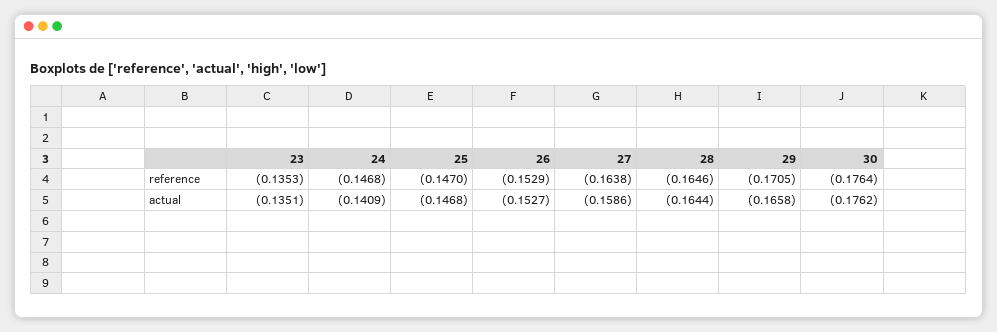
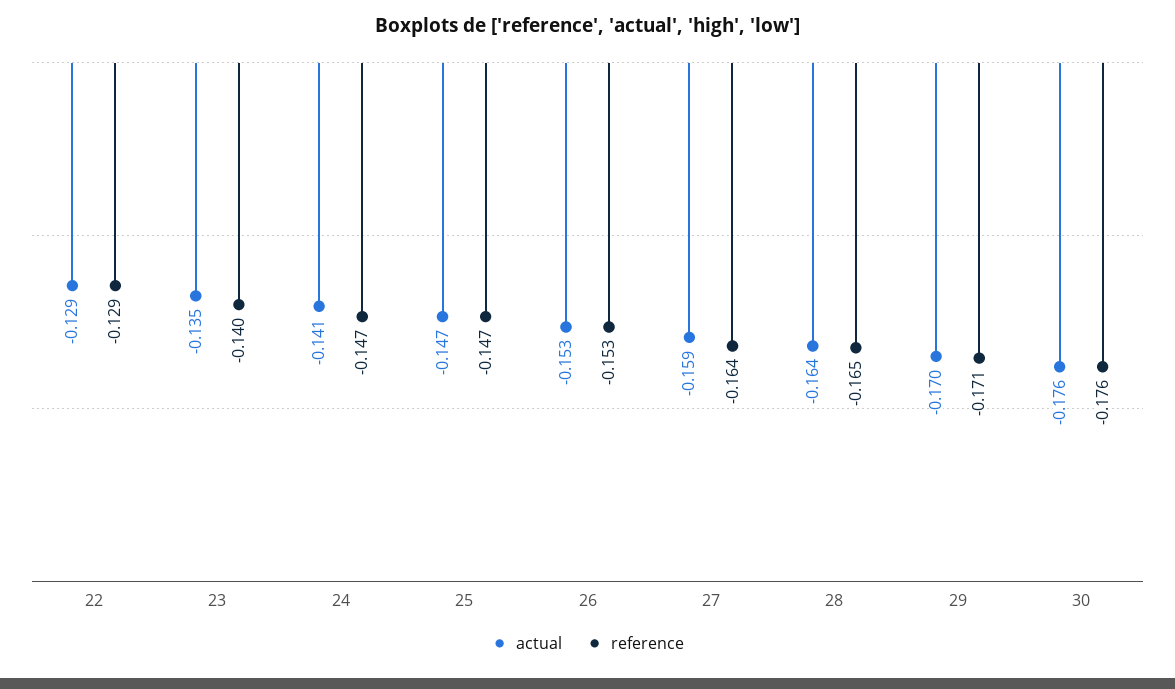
reference, 23: -0.1353 -> -0.14
actual, 29: -0.1658 -> -0.17
actual, 22: none -> -0.129
reference, 22: none -> -0.129

